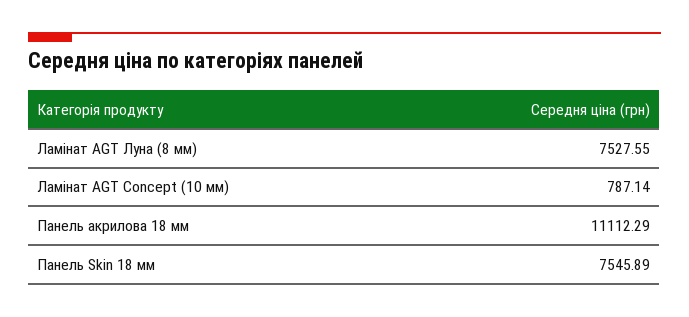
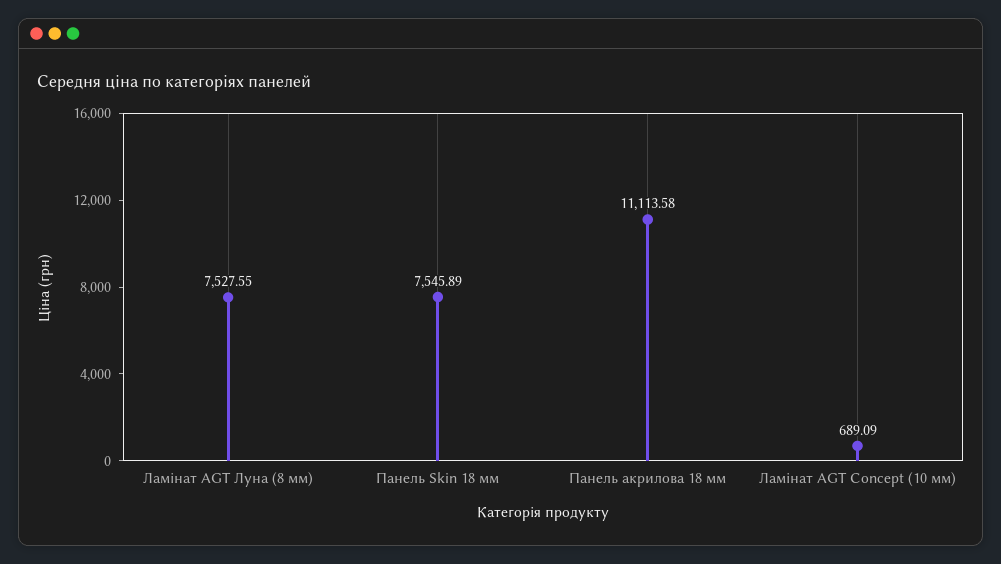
Ламінат AGT Concept (10 мм): 787.14 -> 689.09
Панель акрилова 18 мм: 11112.29 -> 11113.58

